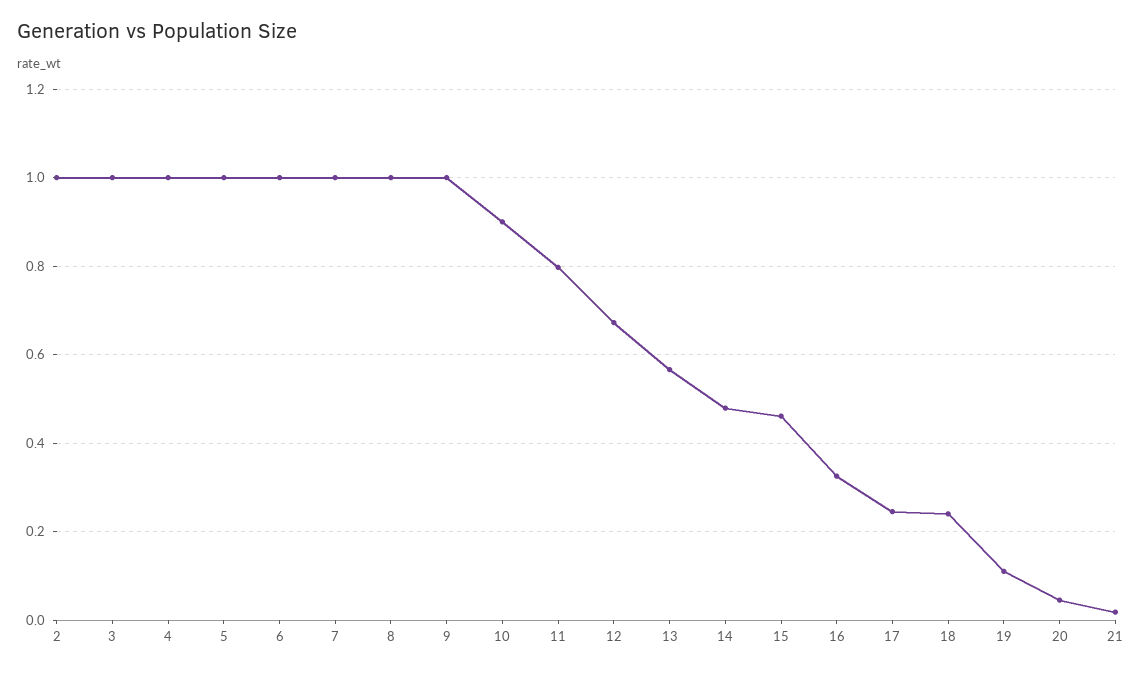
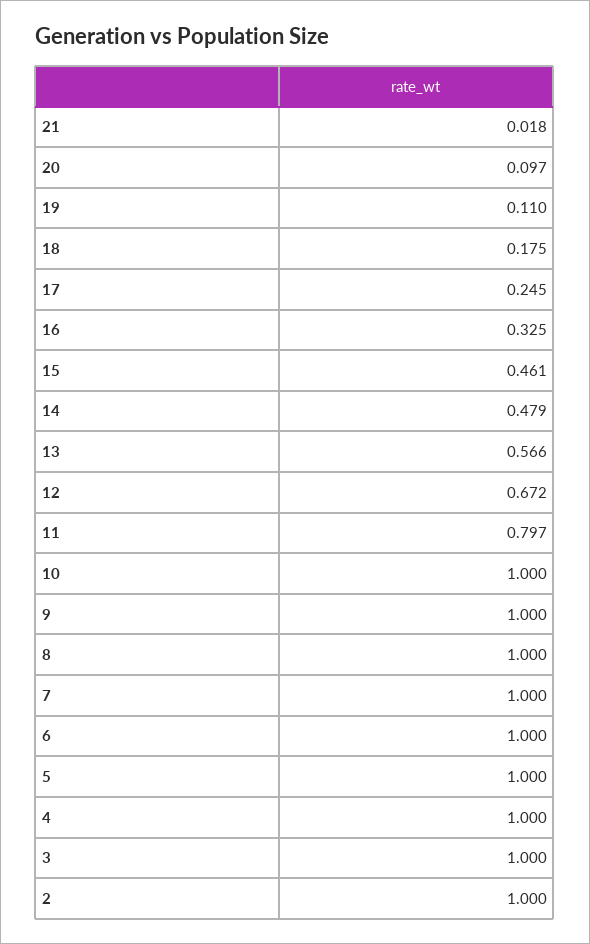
10: 0.9 -> 1
18: 0.24 -> 0.175
20: 0.04 -> 0.097

